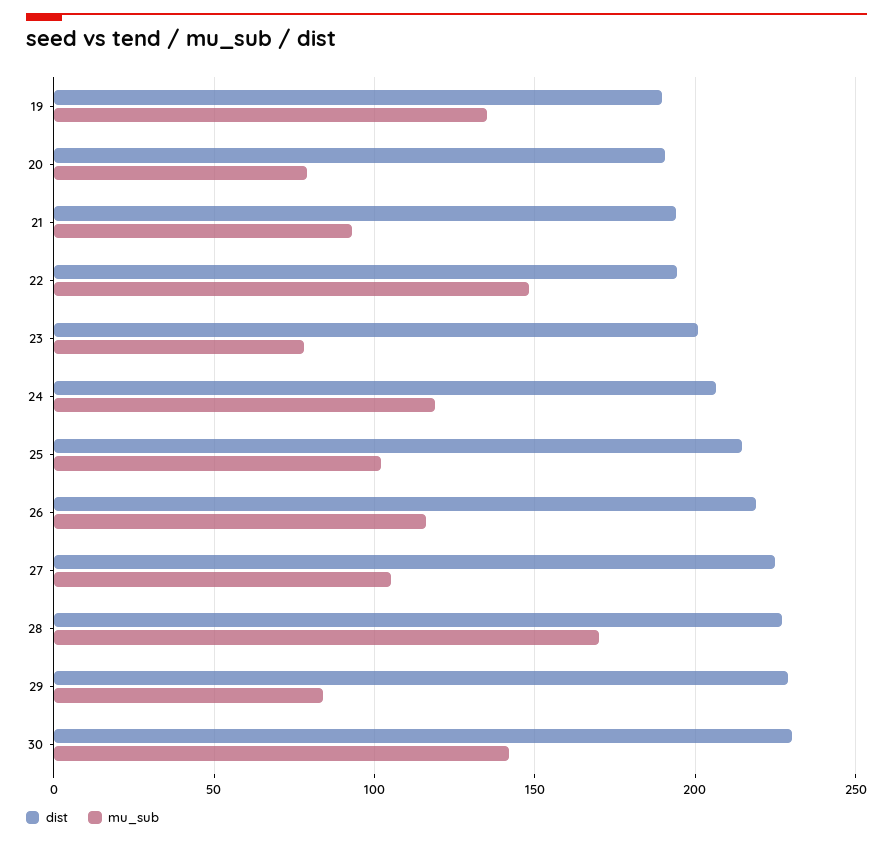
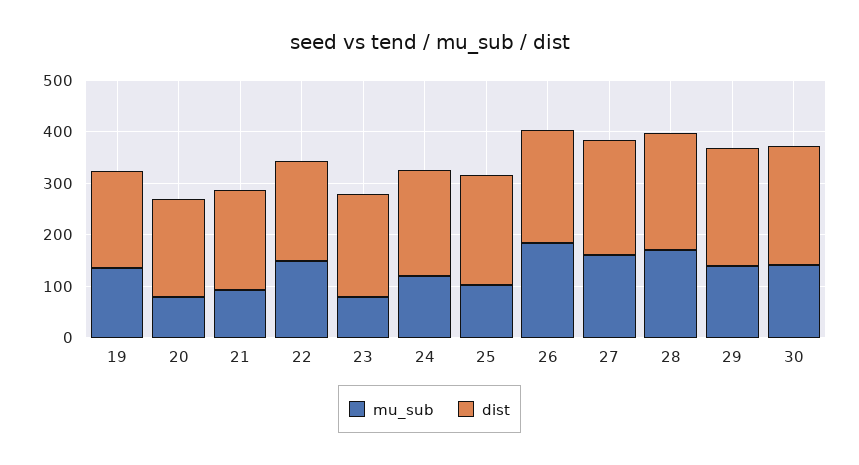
mu_sub, 26: 115 -> 180
mu_sub, 27: 105 -> 160
mu_sub, 29: 85 -> 140

